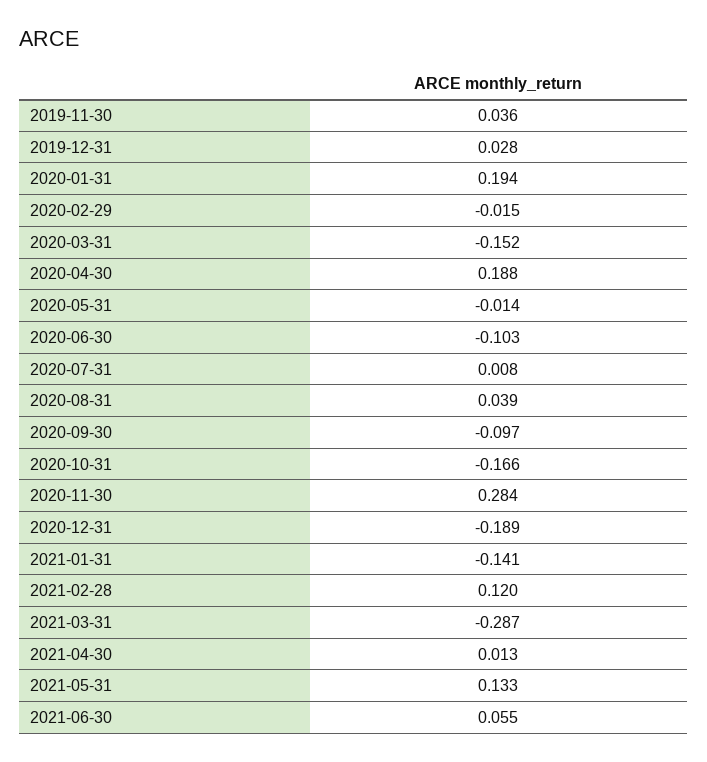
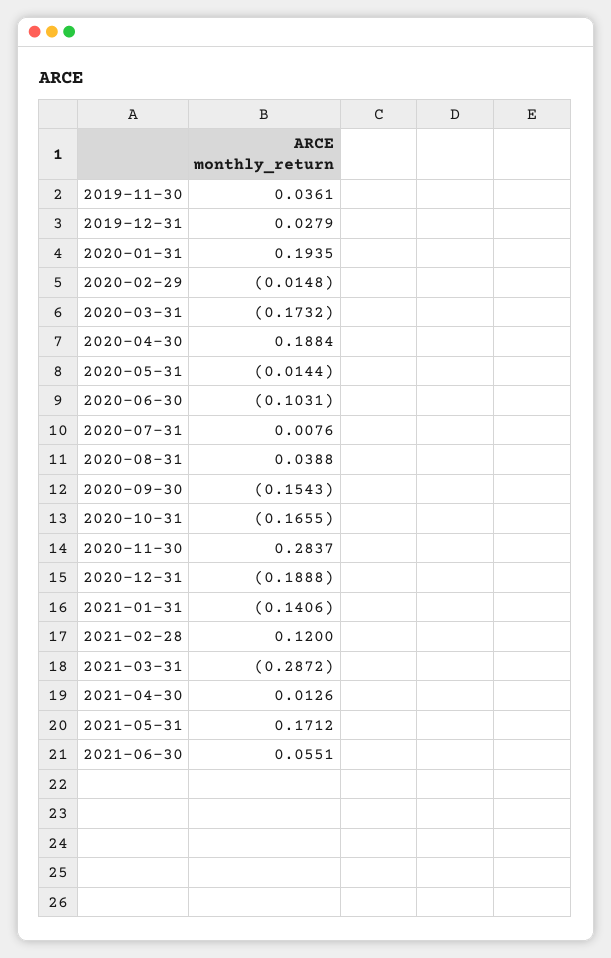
2020-03-31: -0.152 -> -0.1732
2020-09-30: -0.097 -> -0.1543
2021-05-31: 0.133 -> 0.1712

